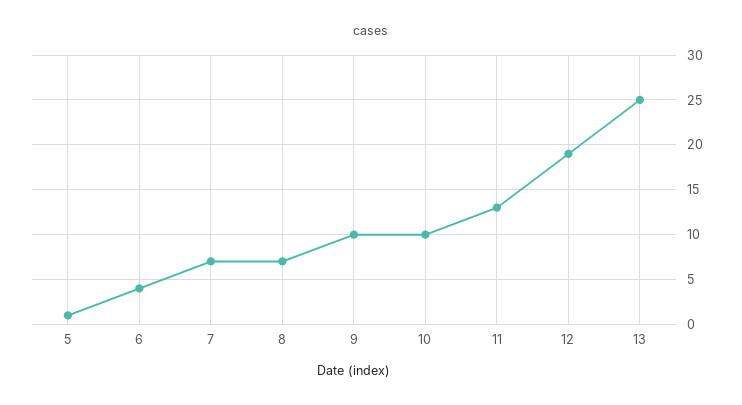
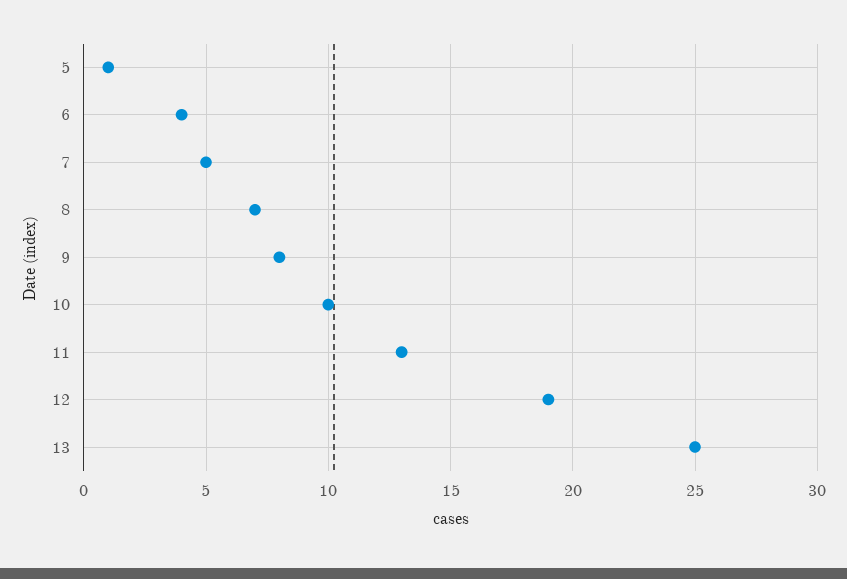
7: 7 -> 5
9: 10 -> 8

